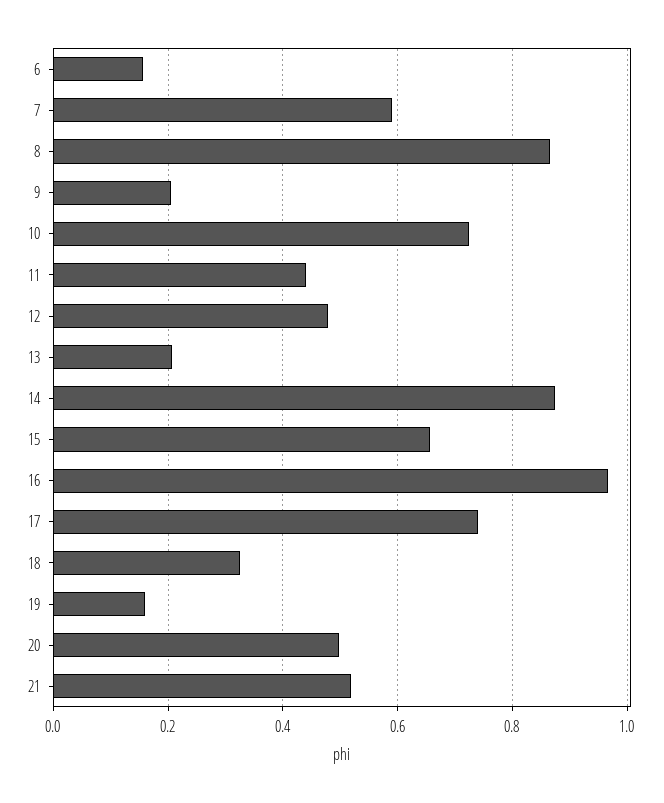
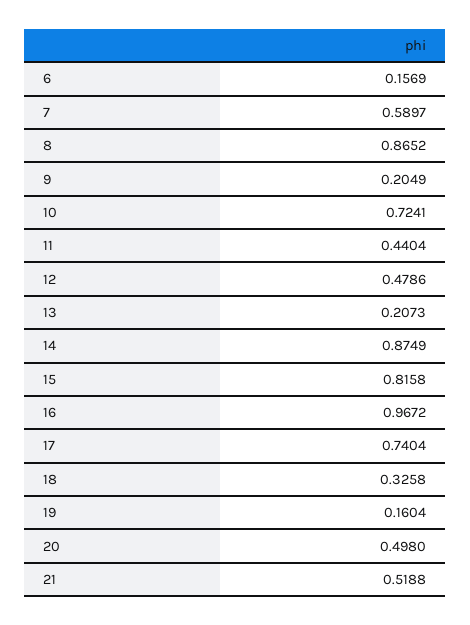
15: 0.66 -> 0.8158

